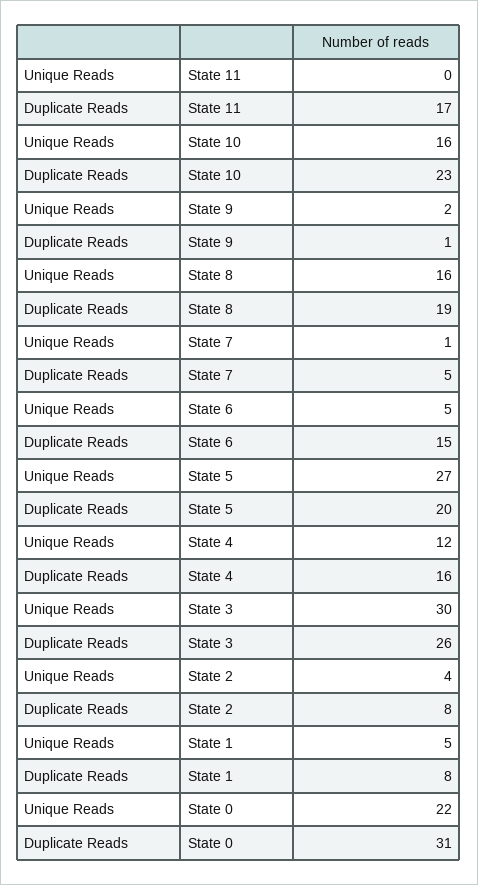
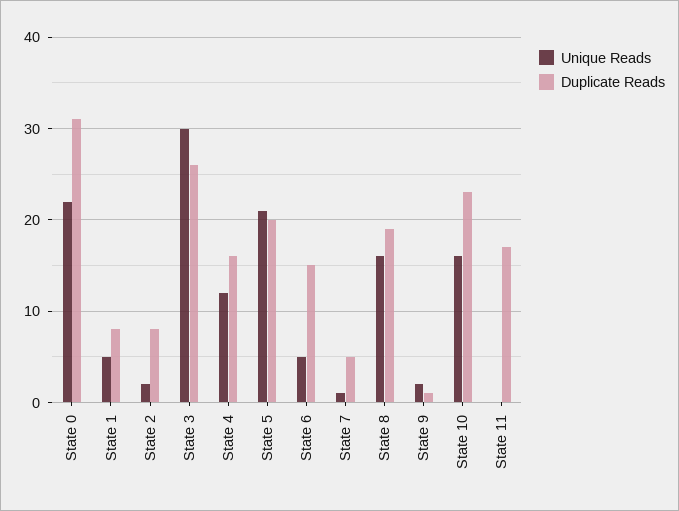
Unique Reads, State 5: 27 -> 21
Unique Reads, State 2: 4 -> 2

